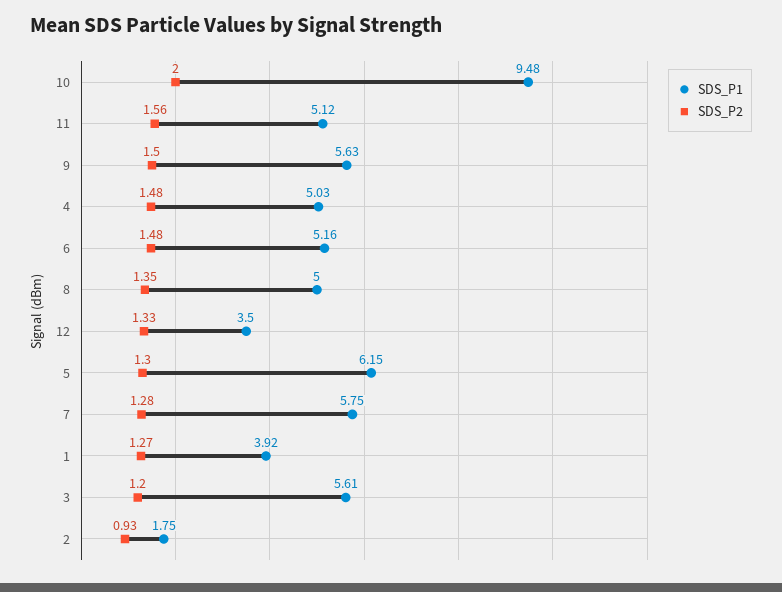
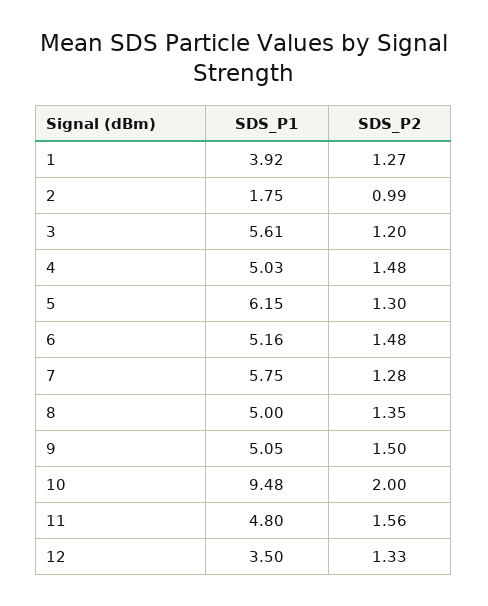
SDS_P1, 11: 5.12 -> 4.8
SDS_P1, 9: 5.63 -> 5.05
SDS_P2, 2: 0.93 -> 0.99

